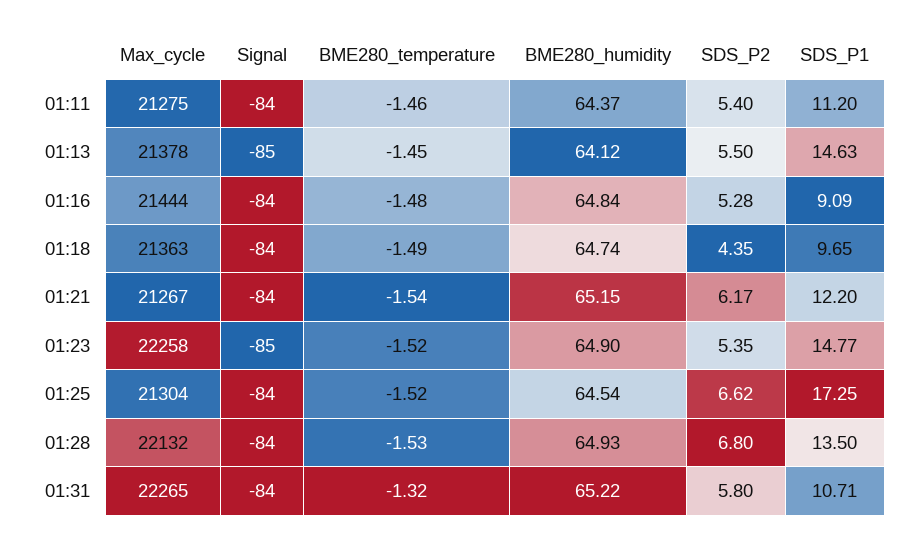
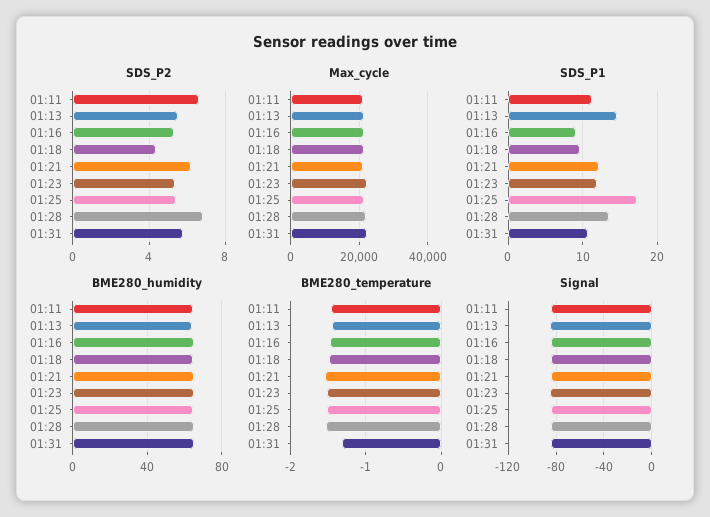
SDS_P2, 01:11: 5.4 -> 6.5
SDS_P1, 01:23: 14.77 -> 12
SDS_P2, 01:25: 6.62 -> 5.5

